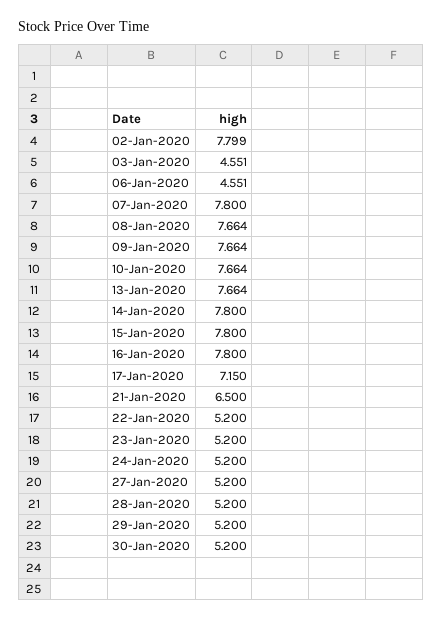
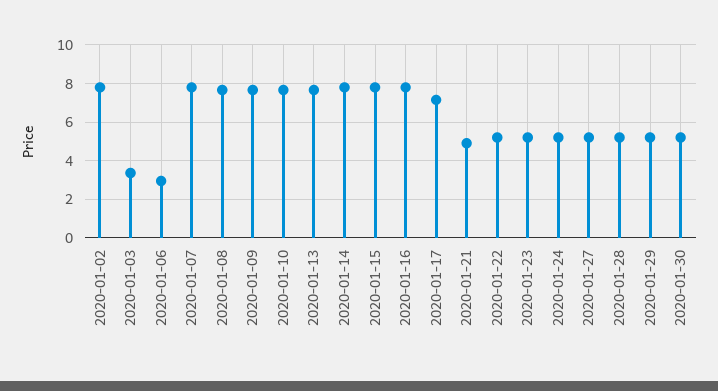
03-Jan-2020: 4.551 -> 3.5
06-Jan-2020: 4.551 -> 3
21-Jan-2020: 6.5 -> 5

